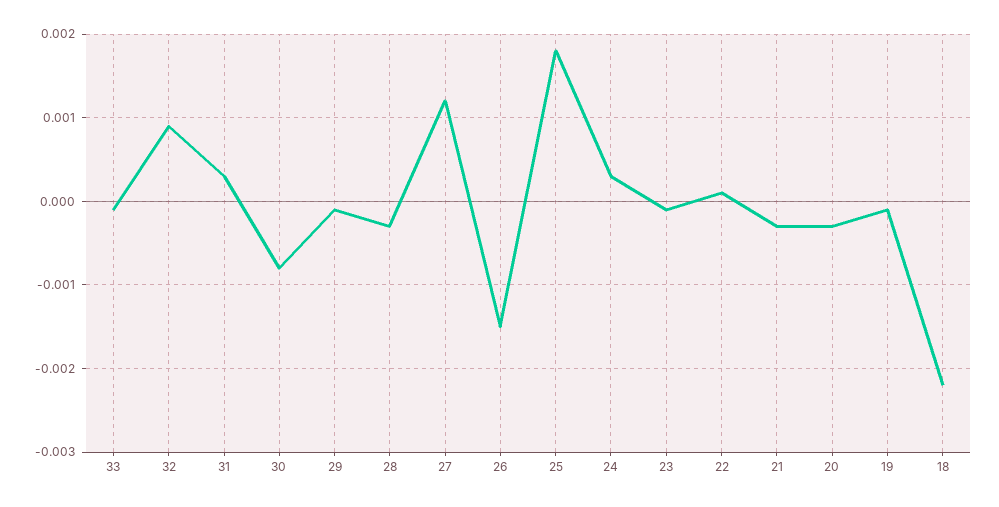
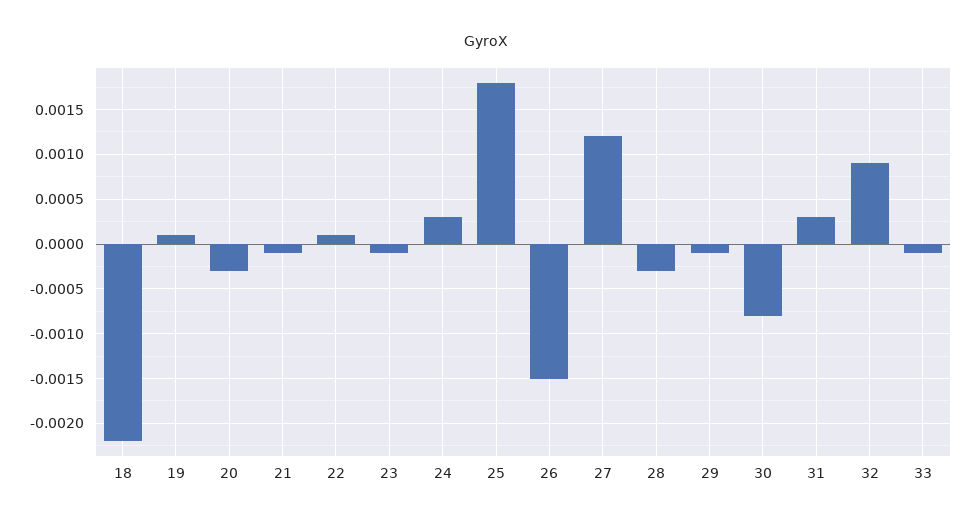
21: -0.0003 -> -0.0001
19: -0.0001 -> 0.0001

